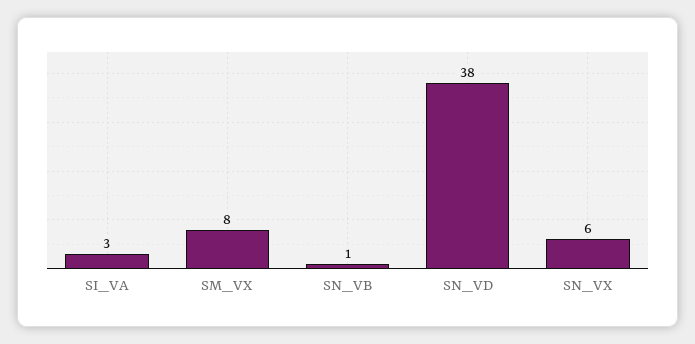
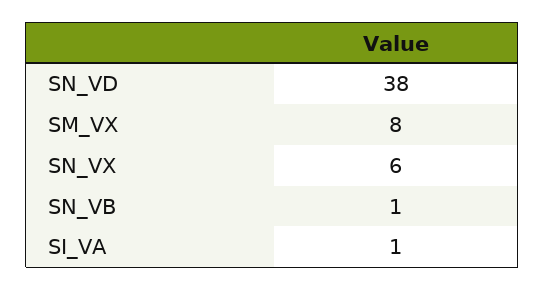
SI_VA: 3 -> 1

